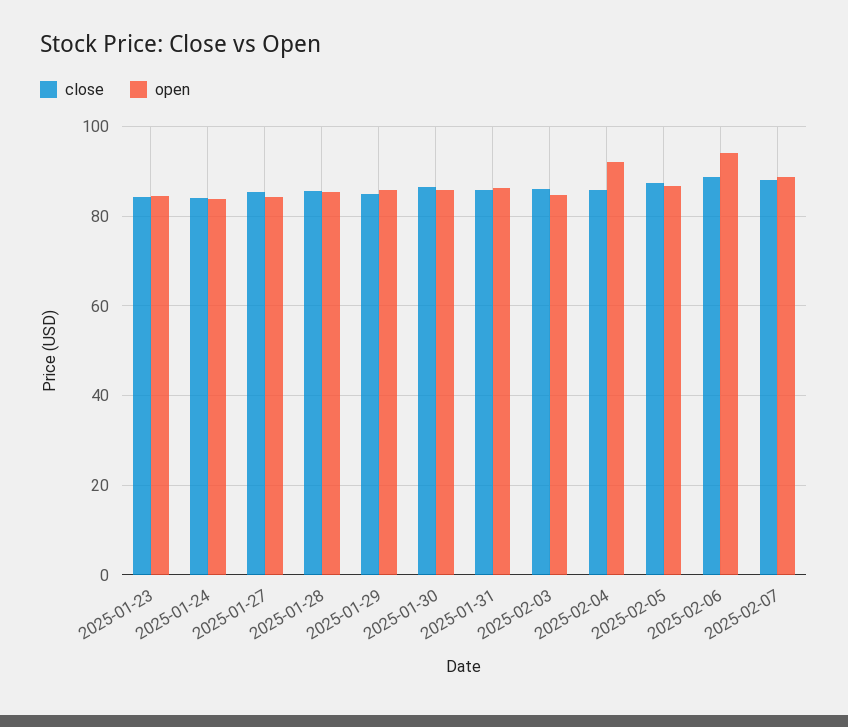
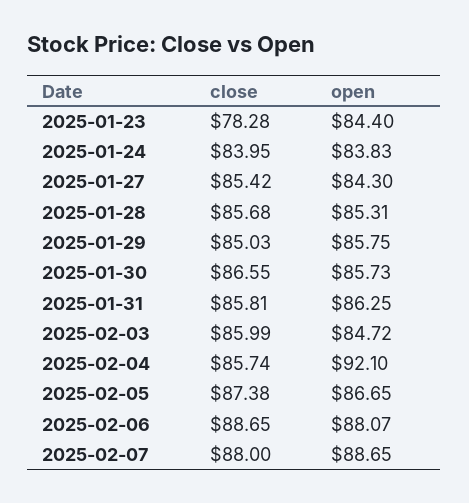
close, 2025-01-23: 84 -> 78.28
open, 2025-02-06: 94 -> 88.07

